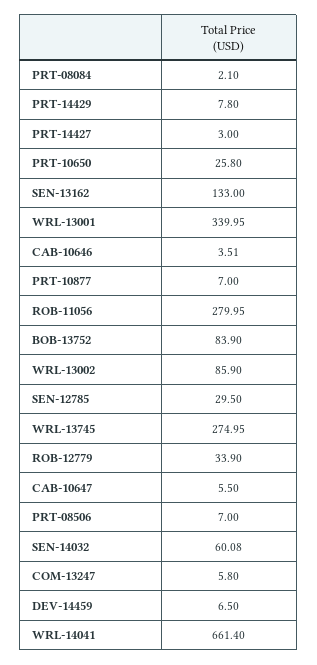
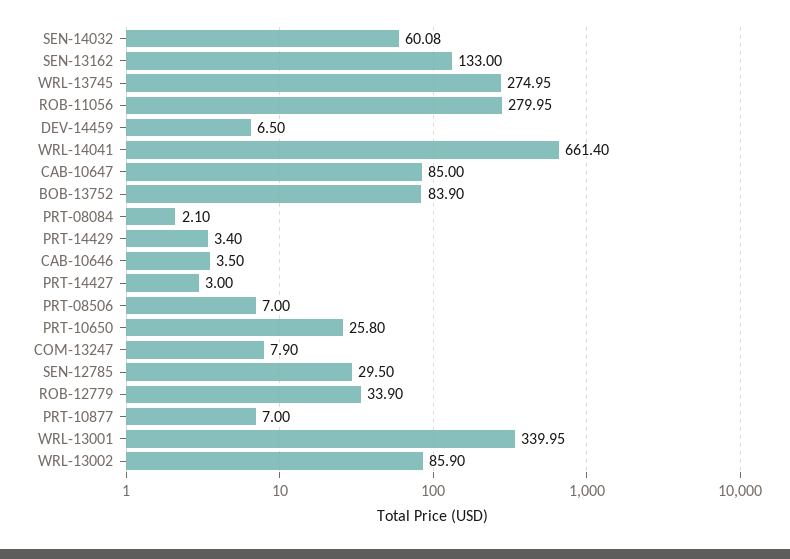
PRT-14429: 7.8 -> 3.4
CAB-10646: 3.51 -> 3.5
CAB-10647: 5.5 -> 85
COM-13247: 5.8 -> 7.9

